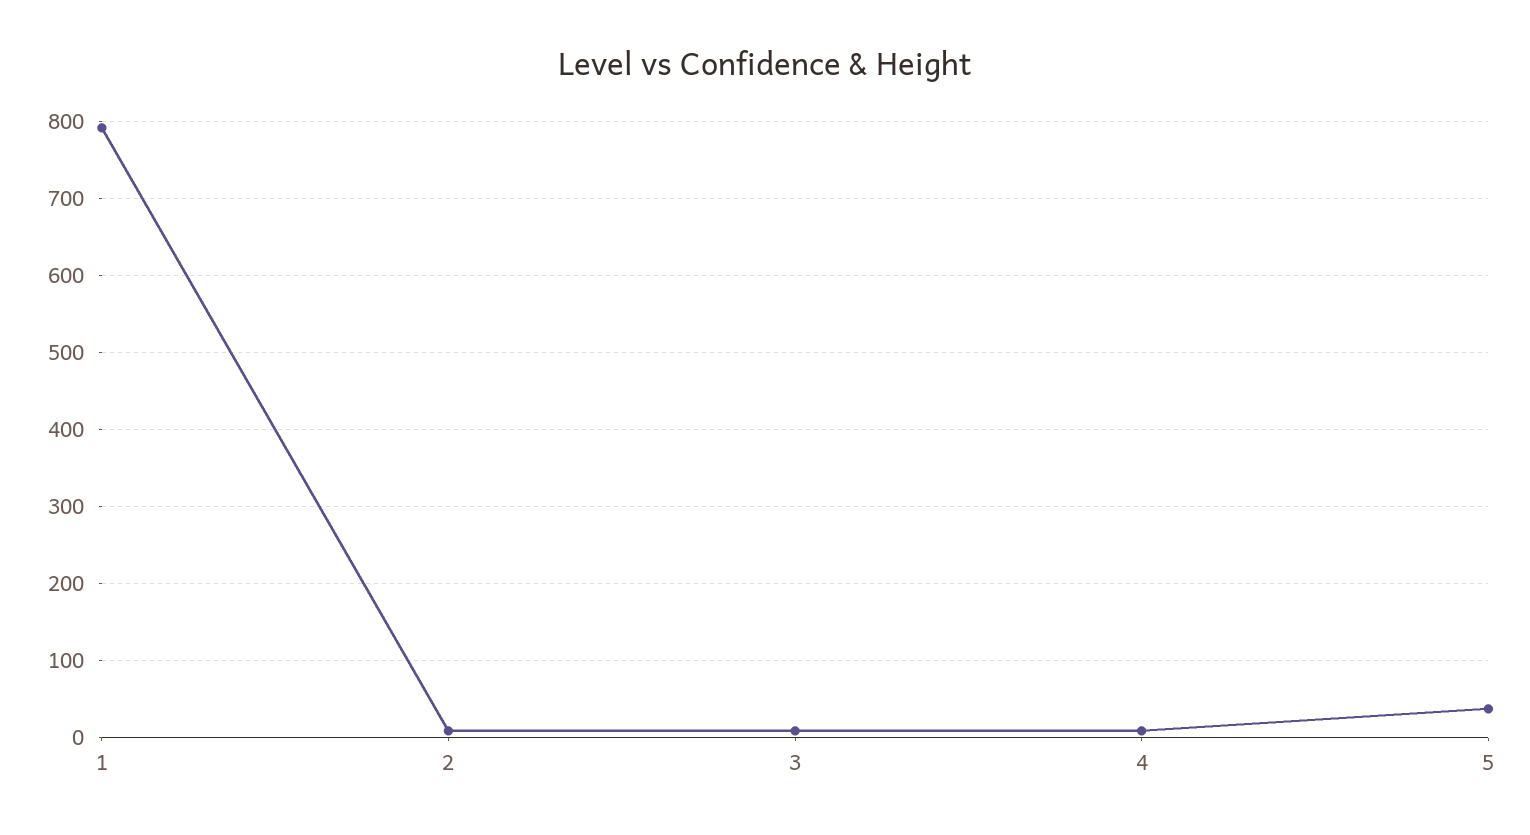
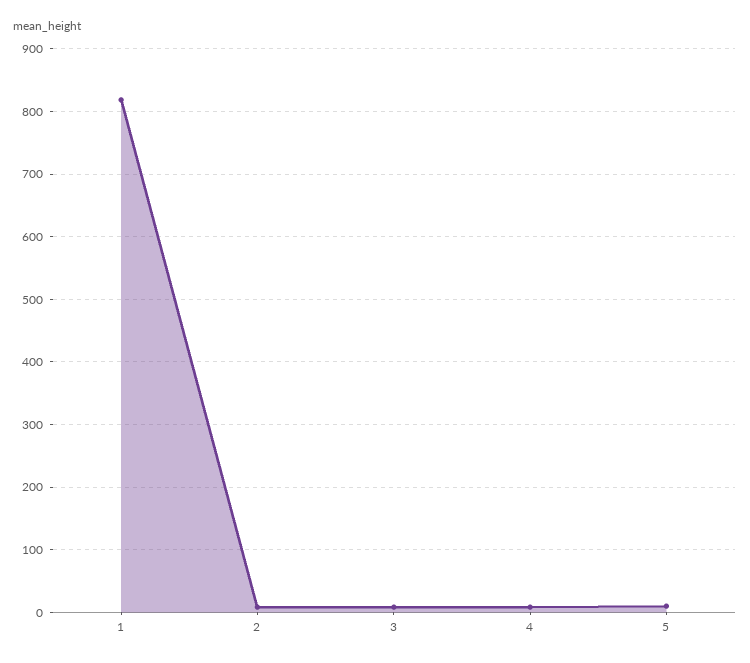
1: 790 -> 820
5: 40 -> 10

